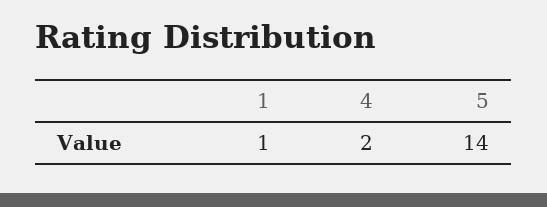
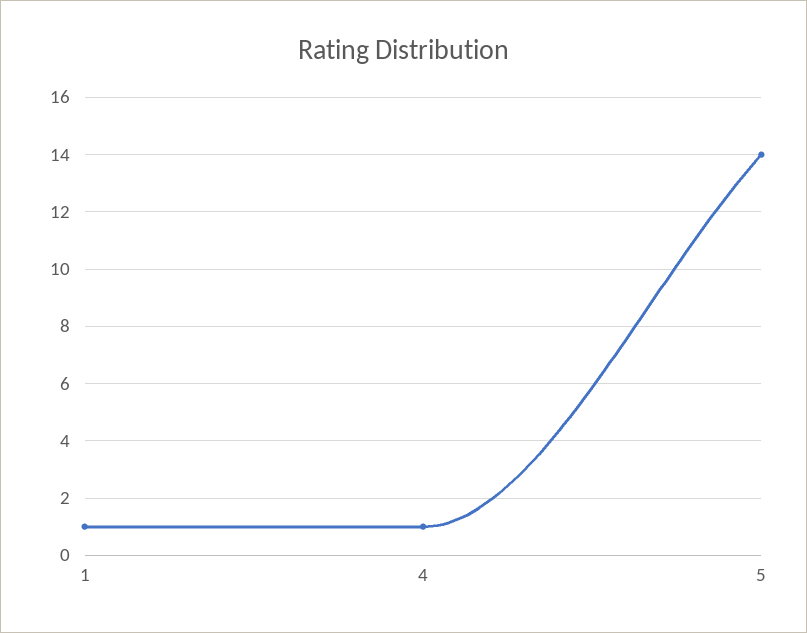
4: 2 -> 1

